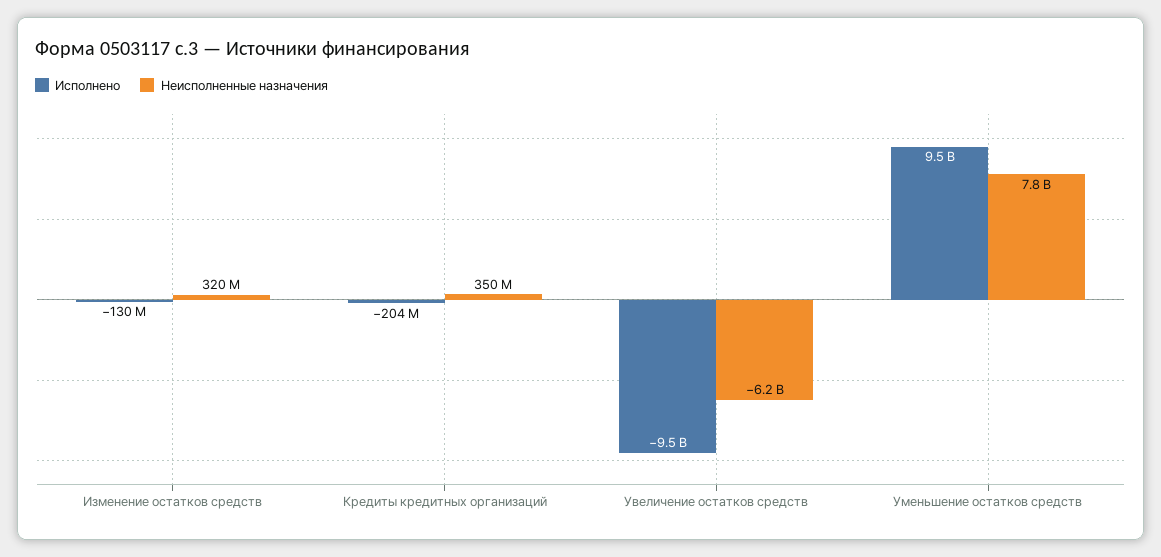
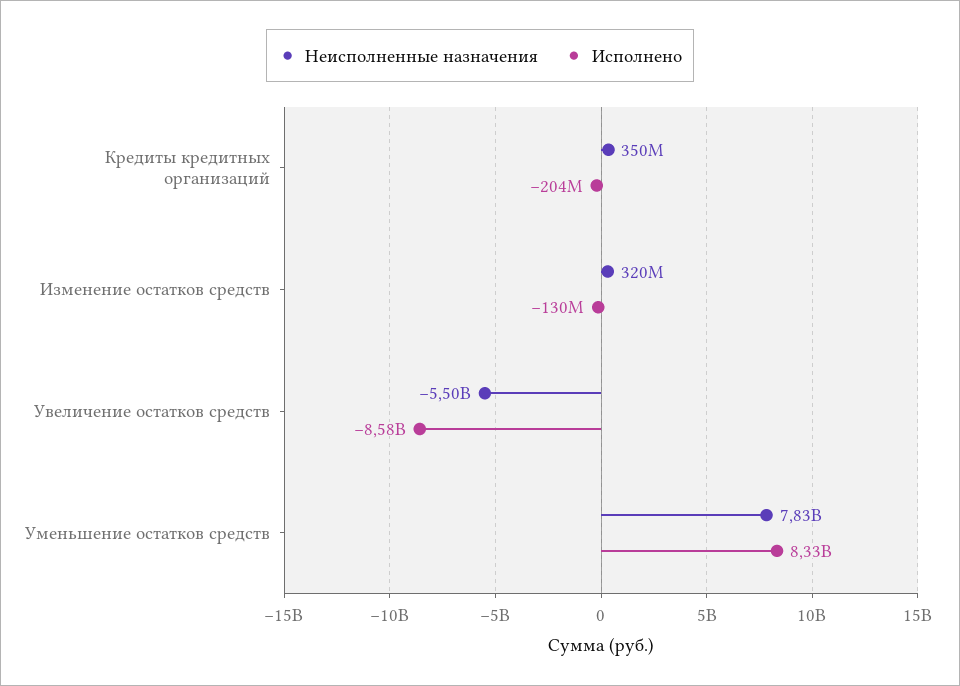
Исполнено, Увеличение остатков средств: -9500000000 -> -8580000000
Неисполненные назначения, Увеличение остатков средств: -6200000000 -> -5500000000
Исполнено, Уменьшение остатков средств: 9500000000 -> 8330000000

